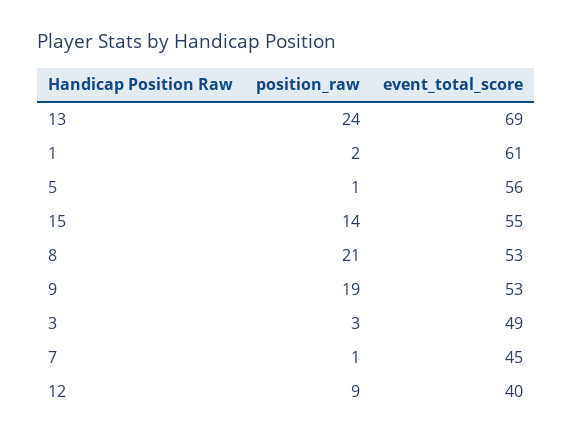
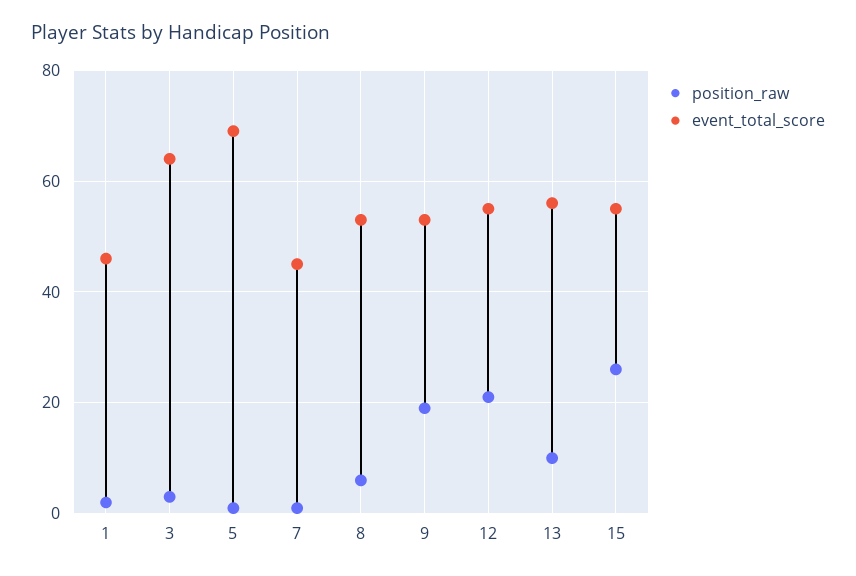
position_raw, 13: 24 -> 10
event_total_score, 13: 69 -> 55
event_total_score, 1: 61 -> 45
event_total_score, 5: 56 -> 70
position_raw, 15: 14 -> 25
position_raw, 8: 21 -> 5
event_total_score, 3: 49 -> 65
position_raw, 12: 9 -> 20
event_total_score, 12: 40 -> 55

